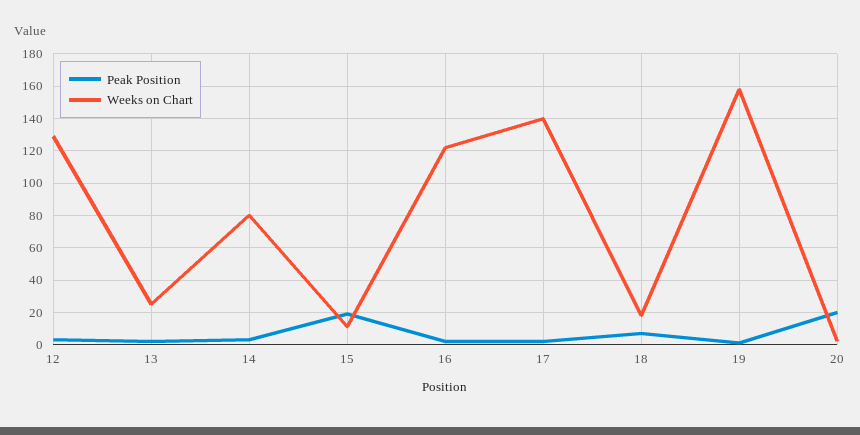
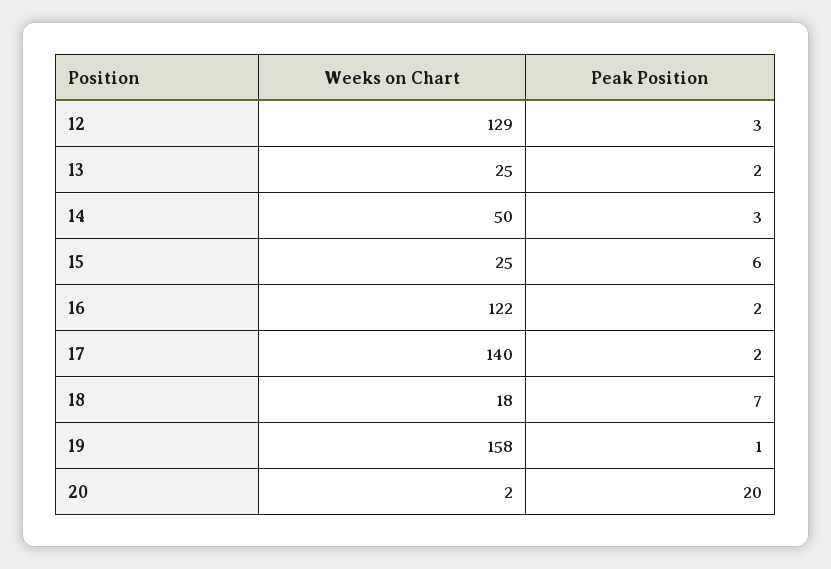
Weeks on Chart, 14: 80 -> 50
Peak Position, 15: 20 -> 6
Weeks on Chart, 15: 10 -> 25

